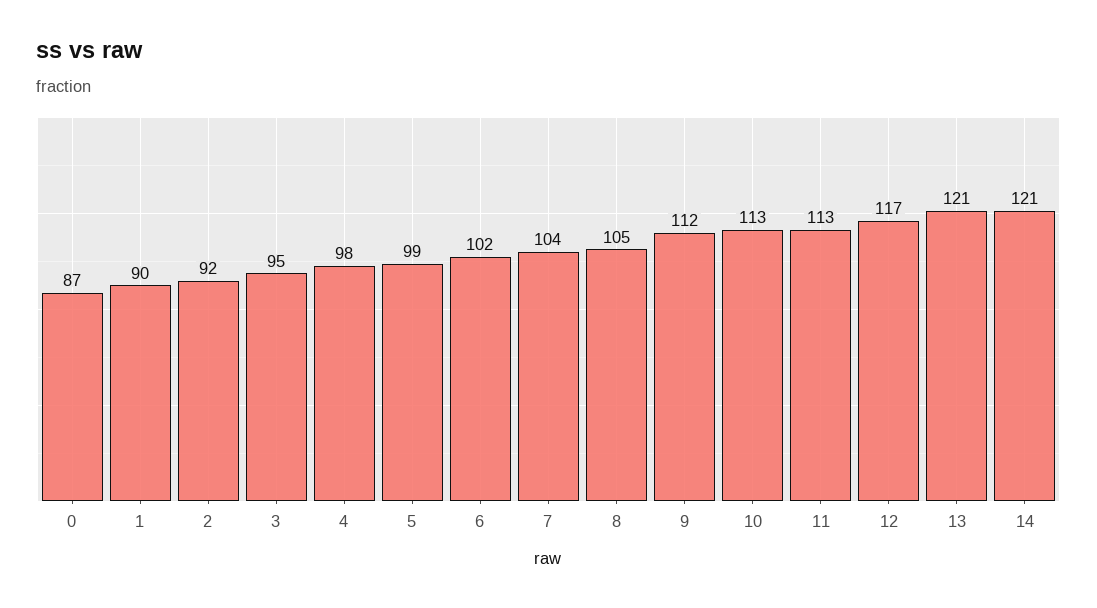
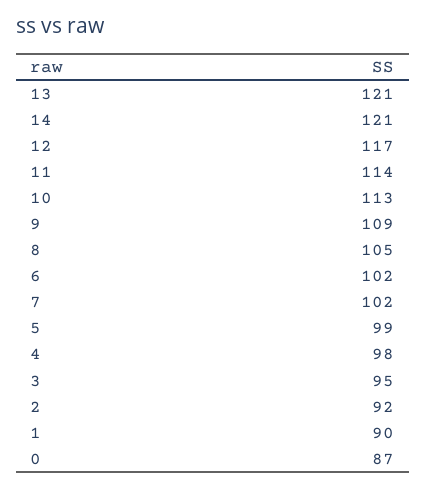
7: 104 -> 102
9: 112 -> 109
11: 113 -> 114

